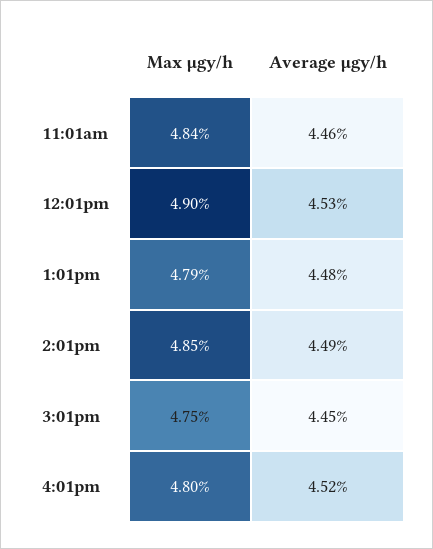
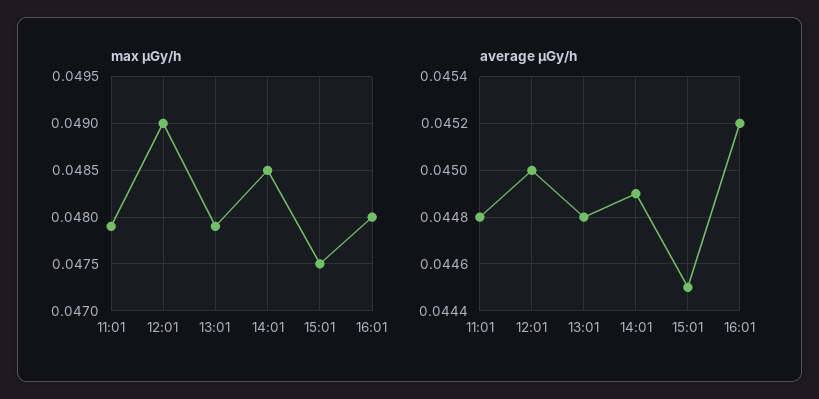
Max μgy/h, 11:01am: 0.0484 -> 0.0479
Average μgy/h, 11:01am: 0.0446 -> 0.0448
Average μgy/h, 12:01pm: 0.0453 -> 0.045

